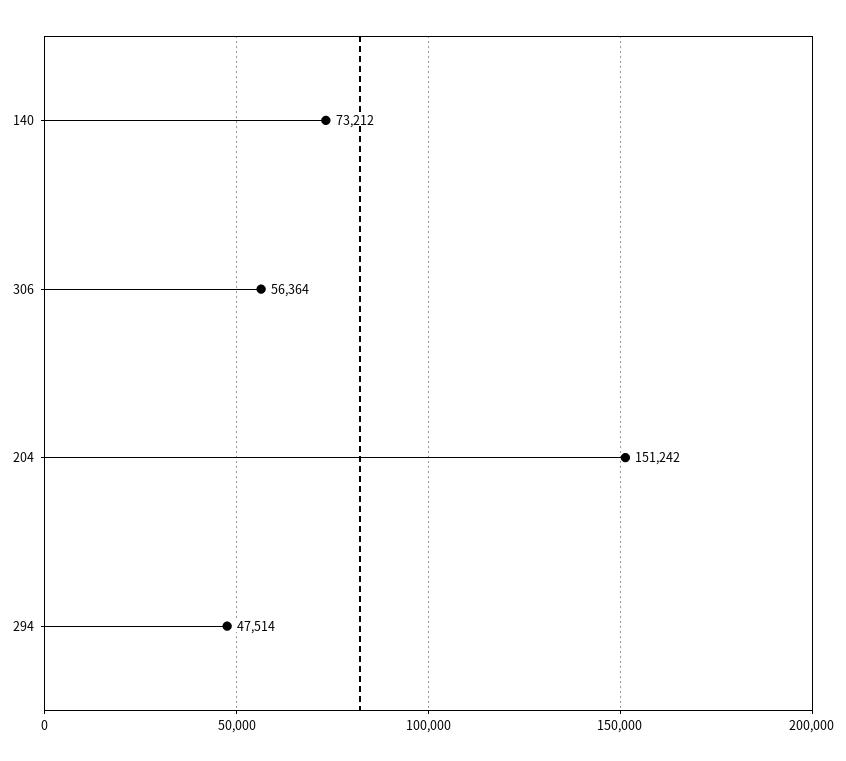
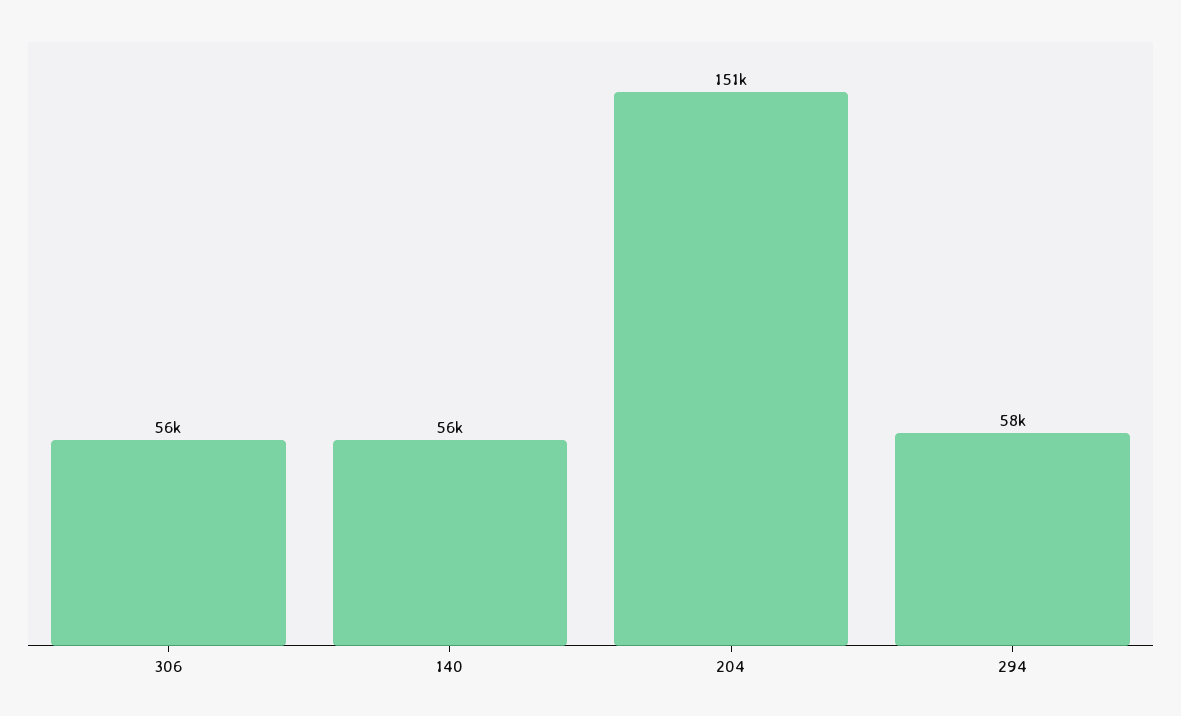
140: 73212 -> 56000
294: 47514 -> 58000

